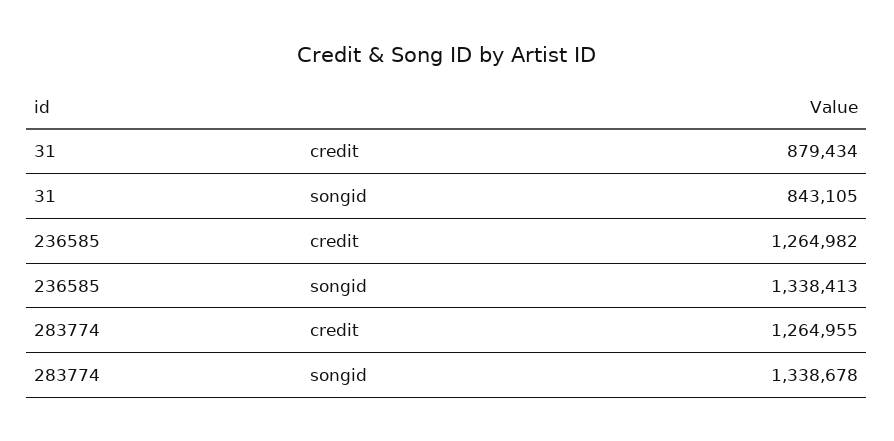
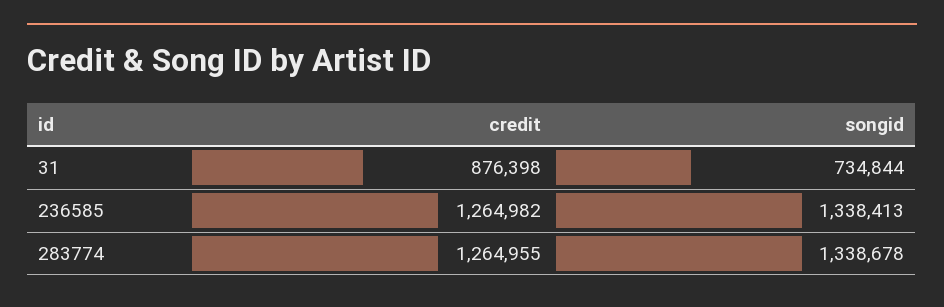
31, credit: 879434 -> 876398
31, songid: 843105 -> 734844

